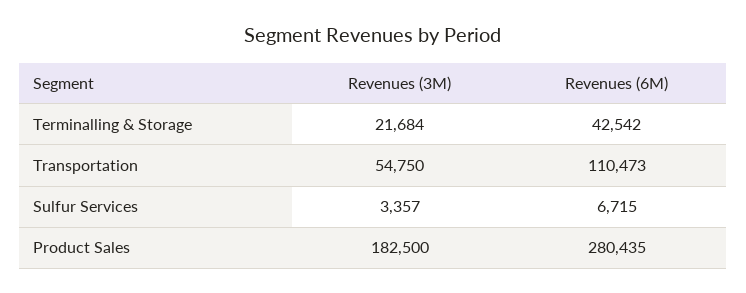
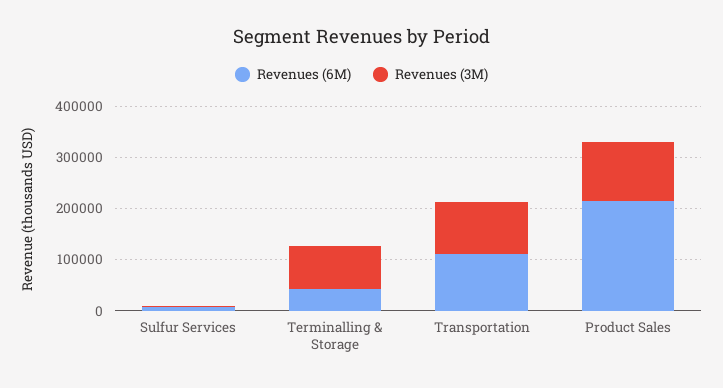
Revenues (3M), Terminalling & Storage: 21684 -> 80000
Revenues (3M), Transportation: 54750 -> 100000
Revenues (3M), Product Sales: 182500 -> 120000
Revenues (6M), Product Sales: 280435 -> 220000

